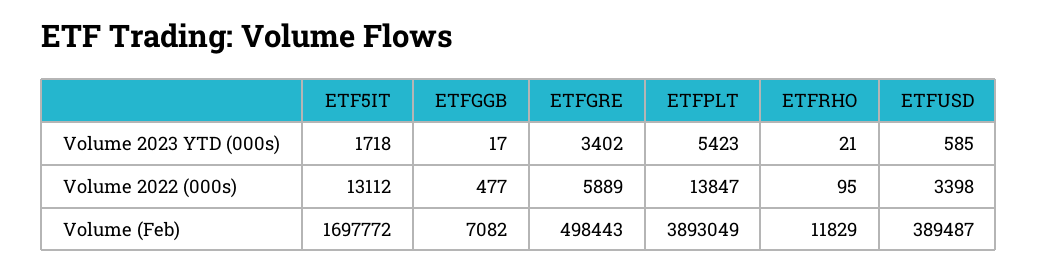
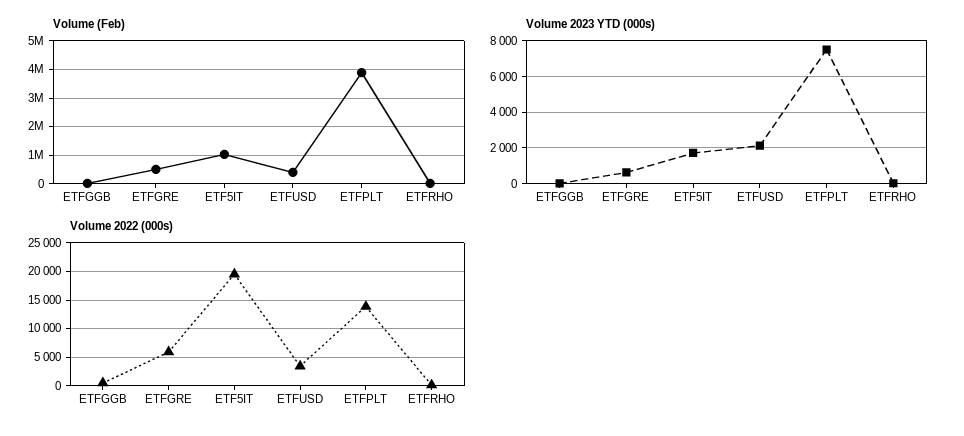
Volume 2023 YTD (000s), ETFGRE: 3402 -> 500
Volume 2023 YTD (000s), ETFPLT: 5423 -> 7500
Volume 2023 YTD (000s), ETFUSD: 585 -> 2000
Volume 2022 (000s), ETF5IT: 13112 -> 20000
Volume (Feb), ETF5IT: 1697772 -> 1000000

